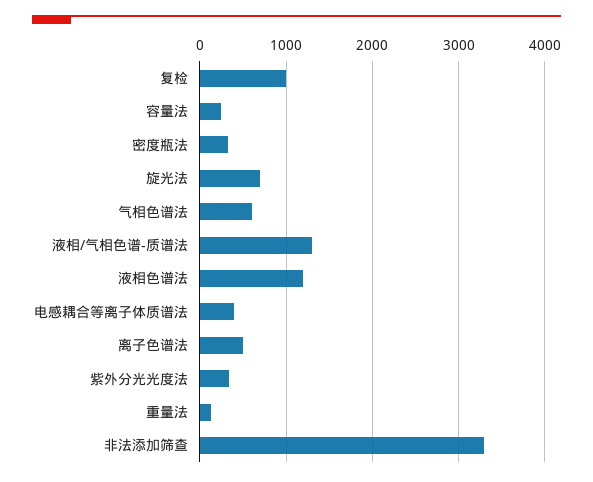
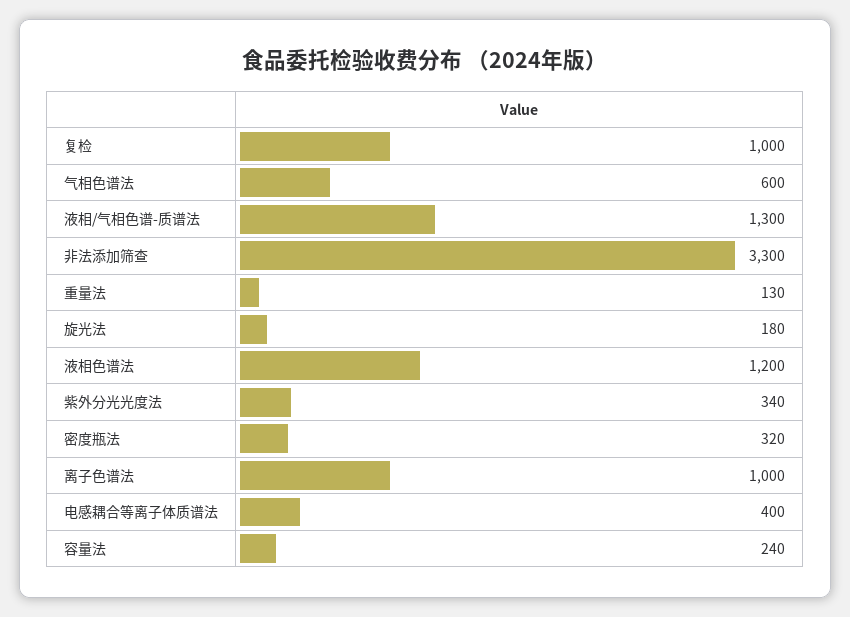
旋光法: 700 -> 180
离子色谱法: 500 -> 1000

